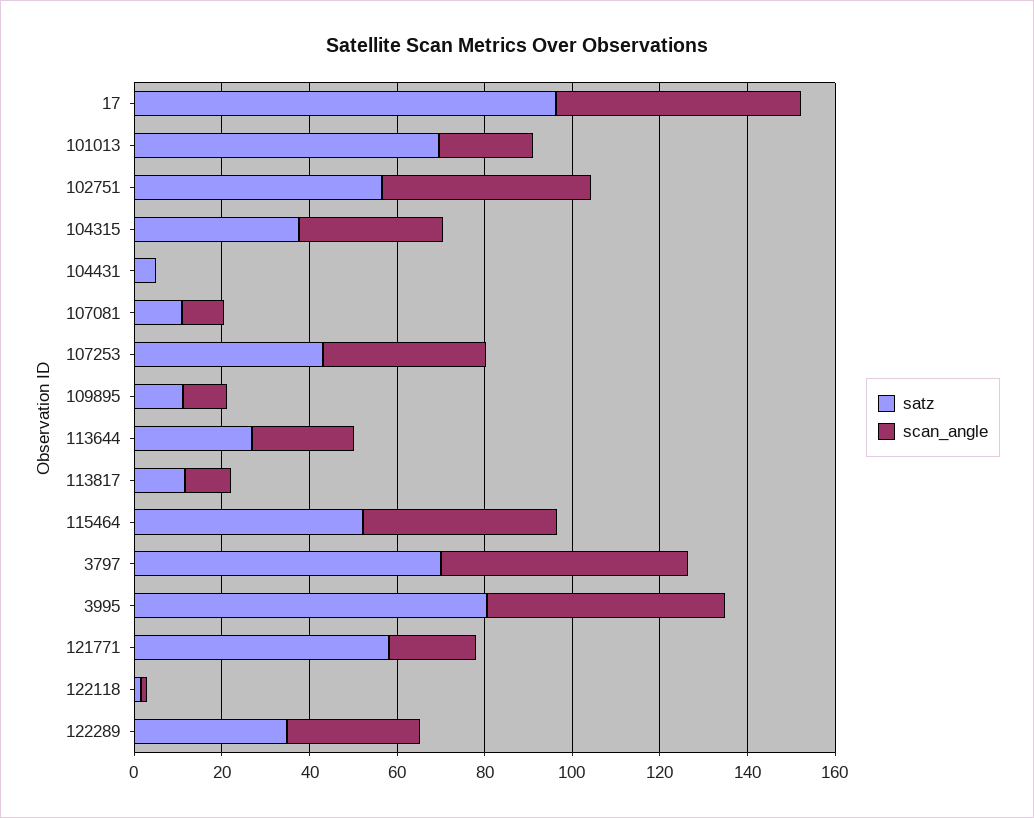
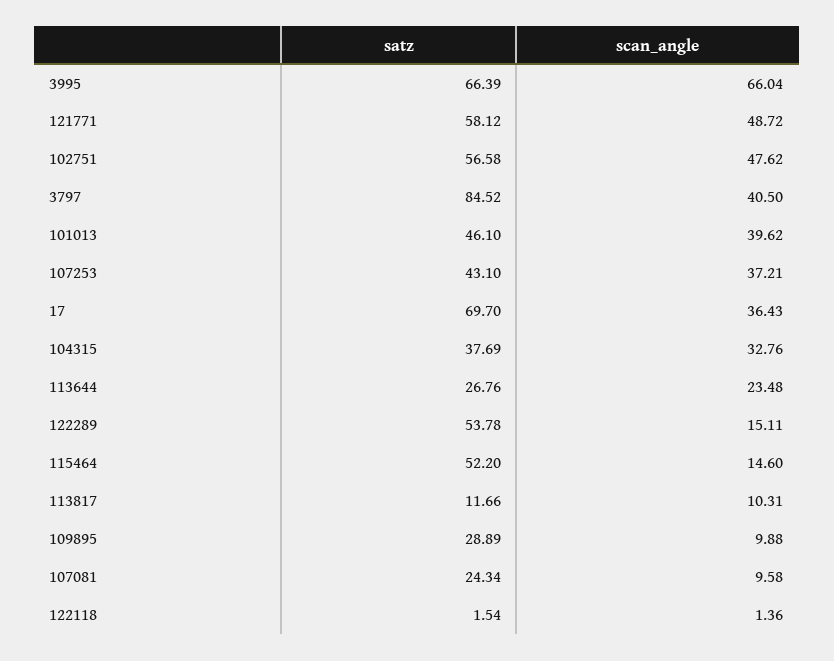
satz, 17: 95 -> 69.7
scan_angle, 17: 55 -> 36.43
satz, 101013: 70 -> 46.1
scan_angle, 101013: 20 -> 39.62
satz, 104431: 5 -> none
scan_angle, 104431: 0 -> none
satz, 107081: 10 -> 24.34
satz, 109895: 10 -> 28.89
scan_angle, 115464: 45 -> 14.6
satz, 3797: 70 -> 84.52
scan_angle, 3797: 55 -> 40.5
satz, 3995: 80 -> 66.39
scan_angle, 3995: 55 -> 66.04
scan_angle, 121771: 20 -> 48.72
satz, 122289: 35 -> 53.78
scan_angle, 122289: 30 -> 15.11

